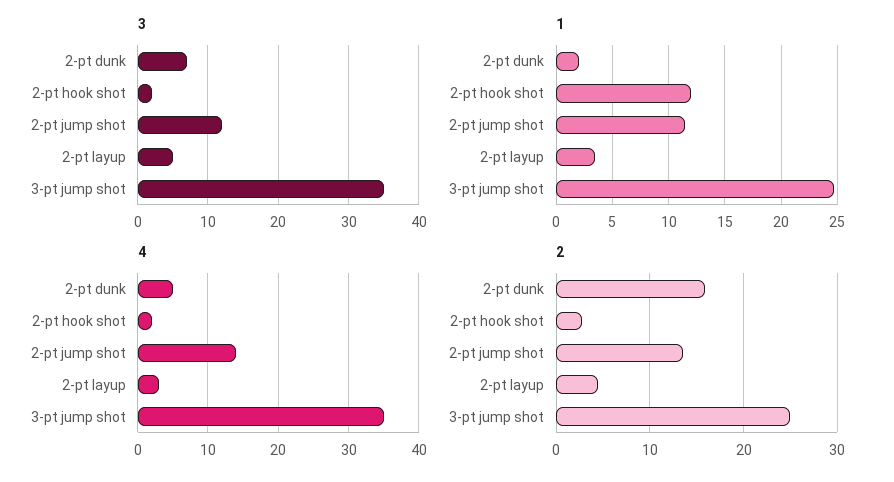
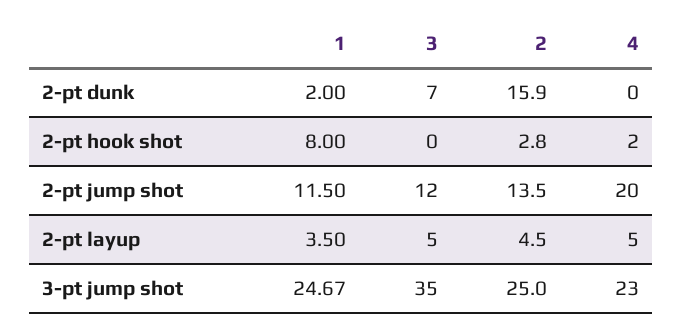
3, 2-pt hook shot: 2 -> 0
1, 2-pt hook shot: 12 -> 8
4, 2-pt dunk: 5 -> 0
4, 2-pt jump shot: 14 -> 20
4, 2-pt layup: 3 -> 5
4, 3-pt jump shot: 35 -> 23

